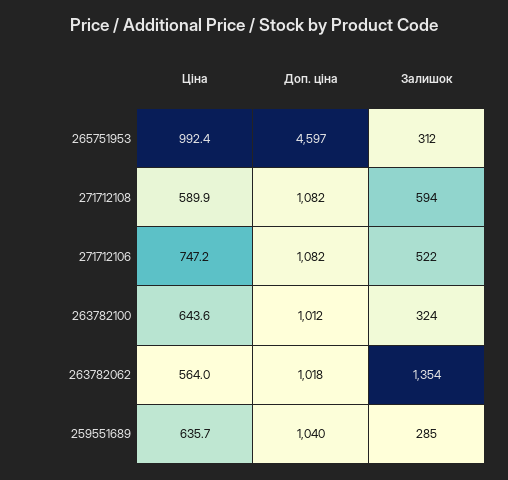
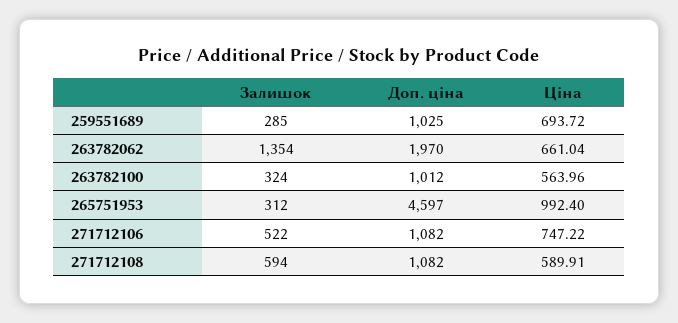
Ціна, 263782100: 643.6 -> 563.96
Ціна, 263782062: 564 -> 661.04
Доп. ціна, 263782062: 1018 -> 1970
Ціна, 259551689: 635.7 -> 693.72
Доп. ціна, 259551689: 1040 -> 1025

